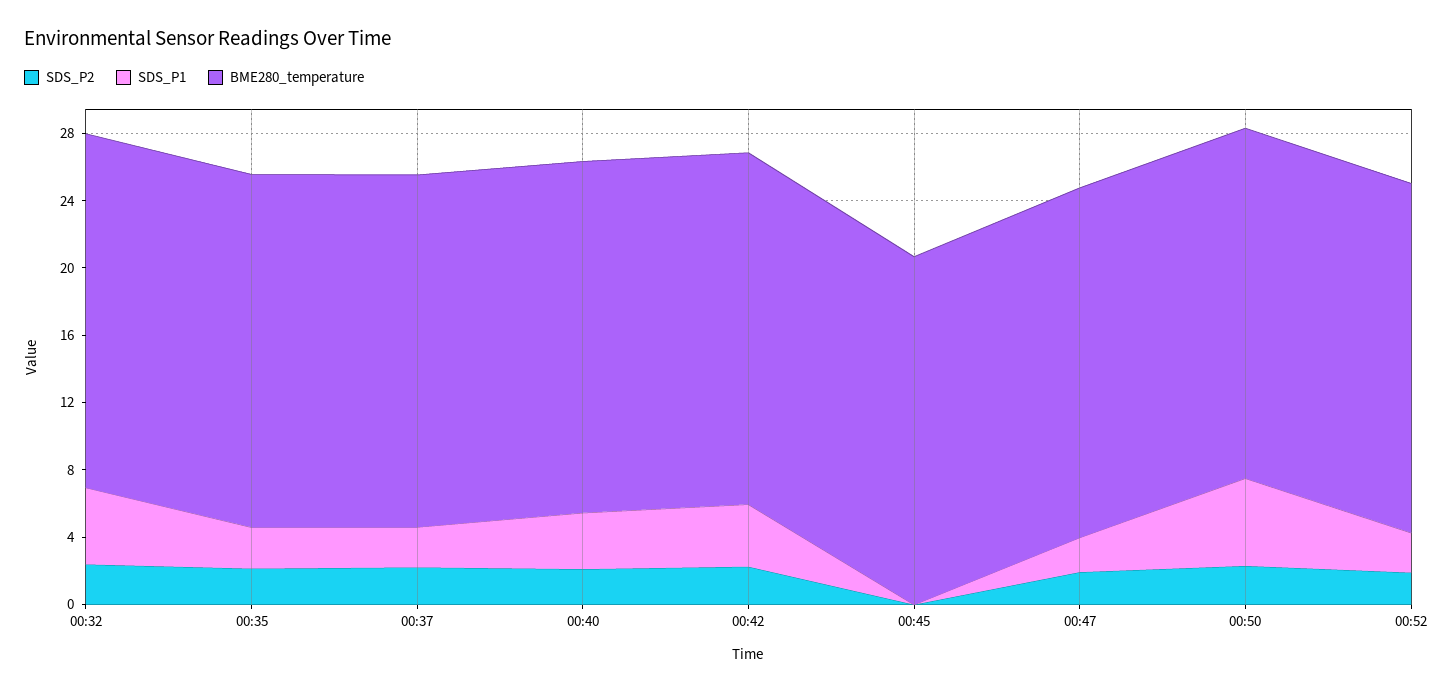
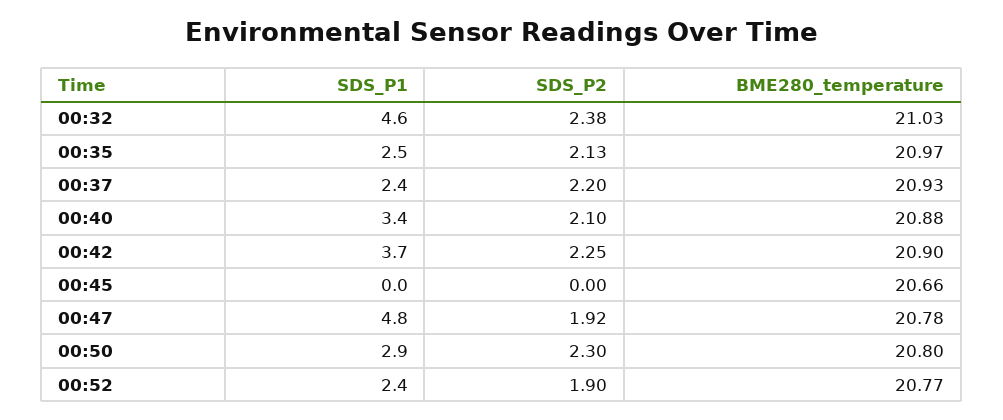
SDS_P1, 00:47: 2 -> 4.8
SDS_P1, 00:50: 5 -> 2.9

